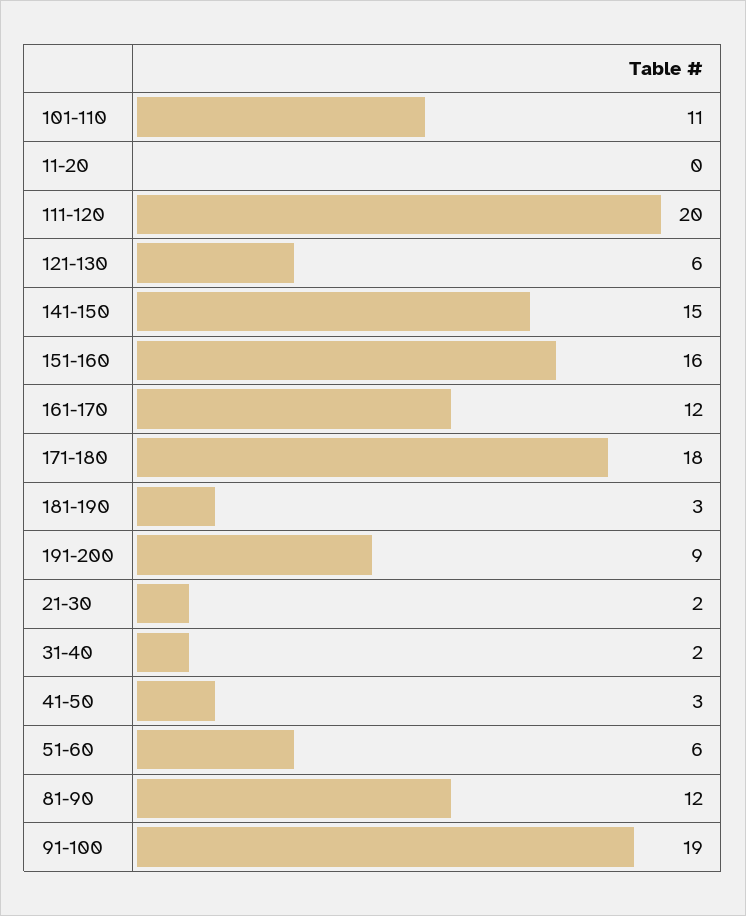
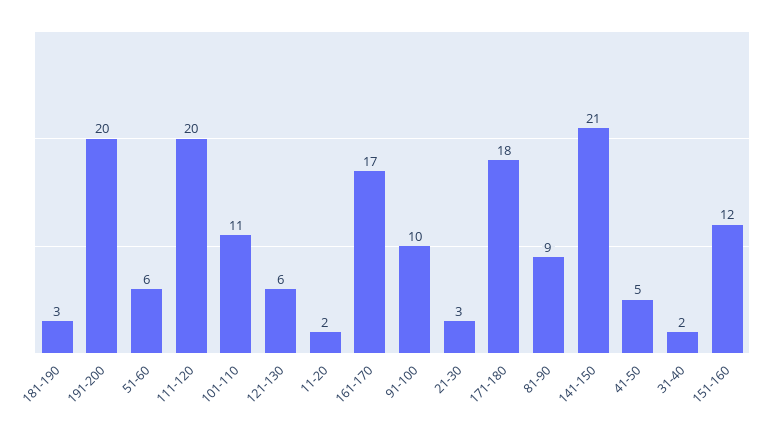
11-20: 0 -> 2
141-150: 15 -> 21
151-160: 16 -> 12
161-170: 12 -> 17
191-200: 9 -> 20
21-30: 2 -> 3
41-50: 3 -> 5
81-90: 12 -> 9
91-100: 19 -> 10

